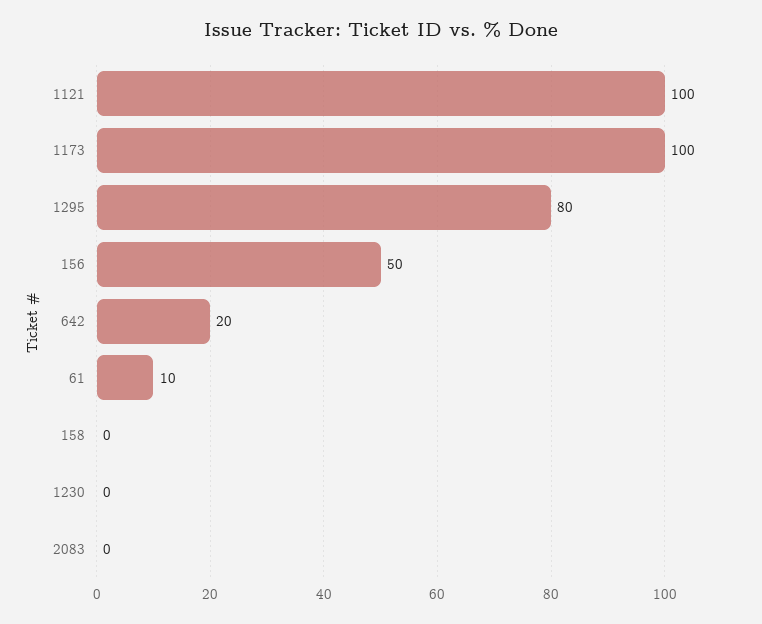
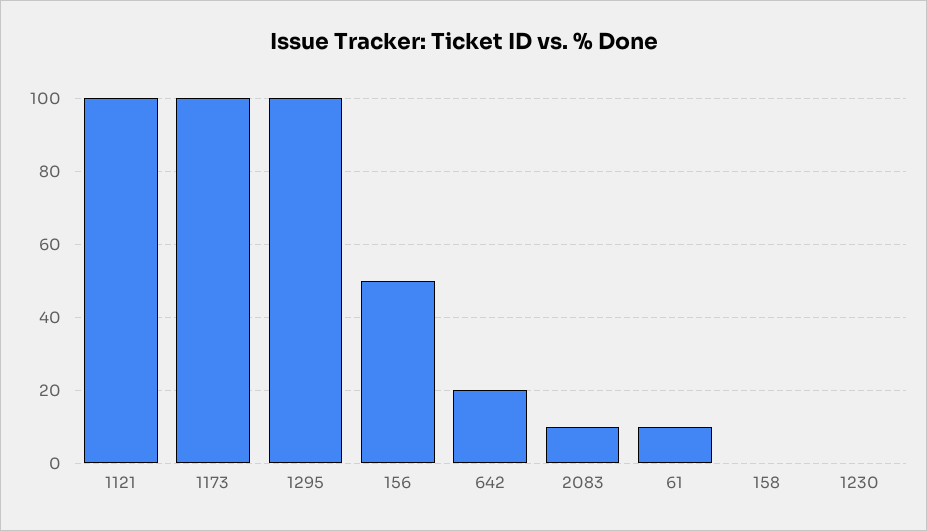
1295: 80 -> 100
2083: 0 -> 10

